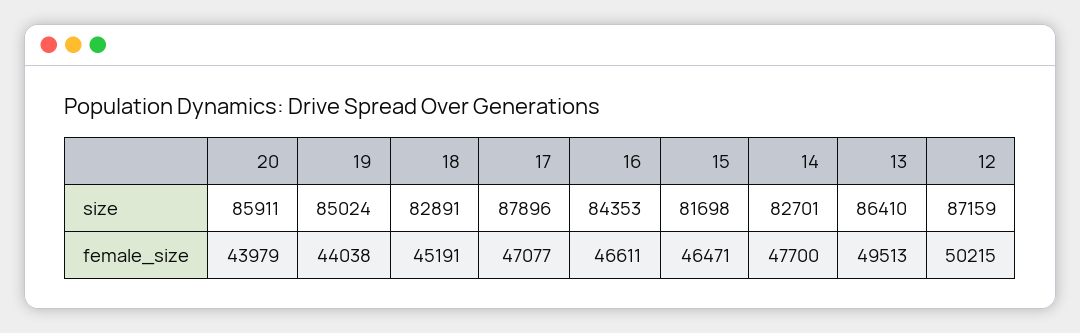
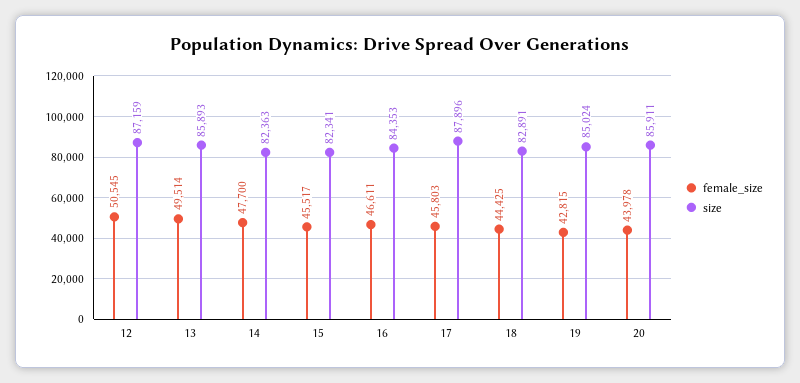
size, 15: 81698 -> 82341
size, 14: 82701 -> 82363
size, 13: 86410 -> 85893
female_size, 20: 43979 -> 43978
female_size, 19: 44038 -> 42815
female_size, 18: 45191 -> 44425
female_size, 17: 47077 -> 45803
female_size, 15: 46471 -> 45517
female_size, 13: 49513 -> 49514
female_size, 12: 50215 -> 50545

